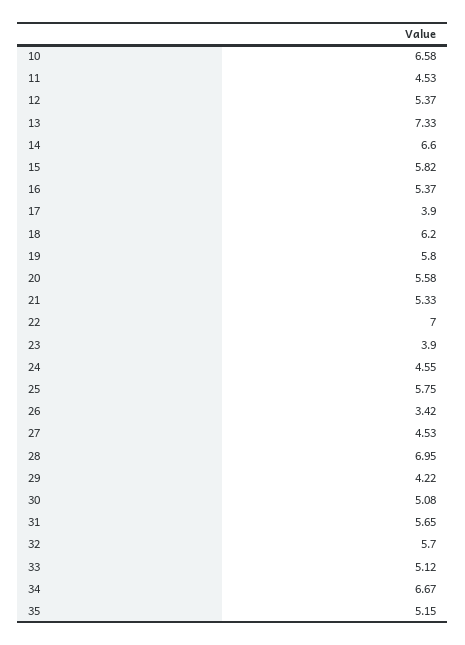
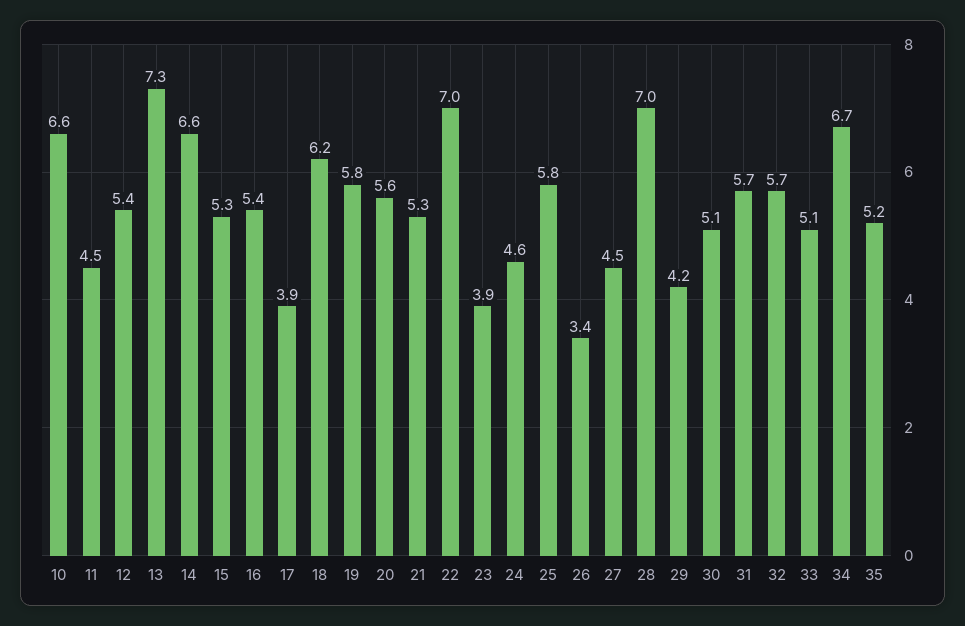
15: 5.82 -> 5.3

